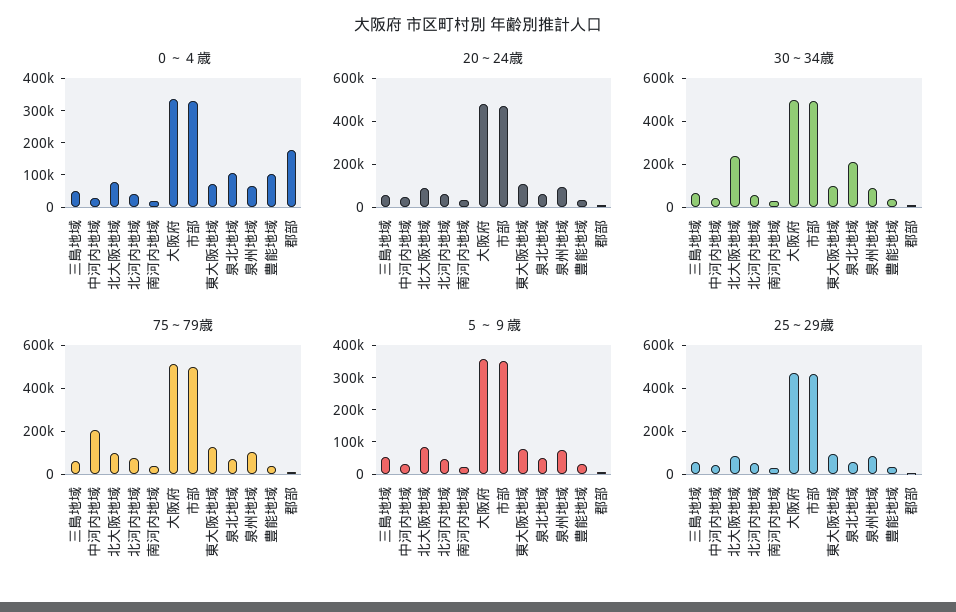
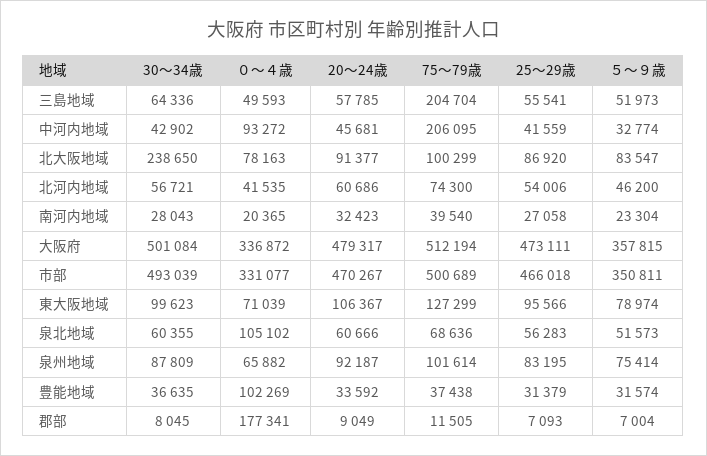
０～４歳, 中河内地域: 25000 -> 93272
30～34歳, 泉北地域: 200000 -> 60355
75～79歳, 三島地域: 50000 -> 204704

